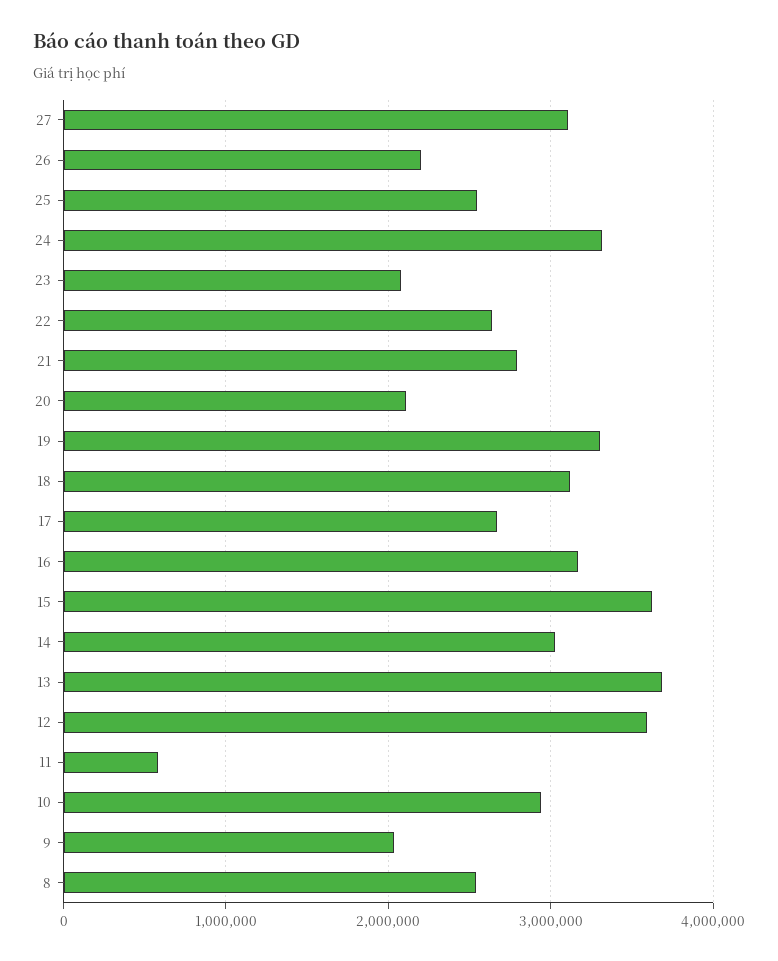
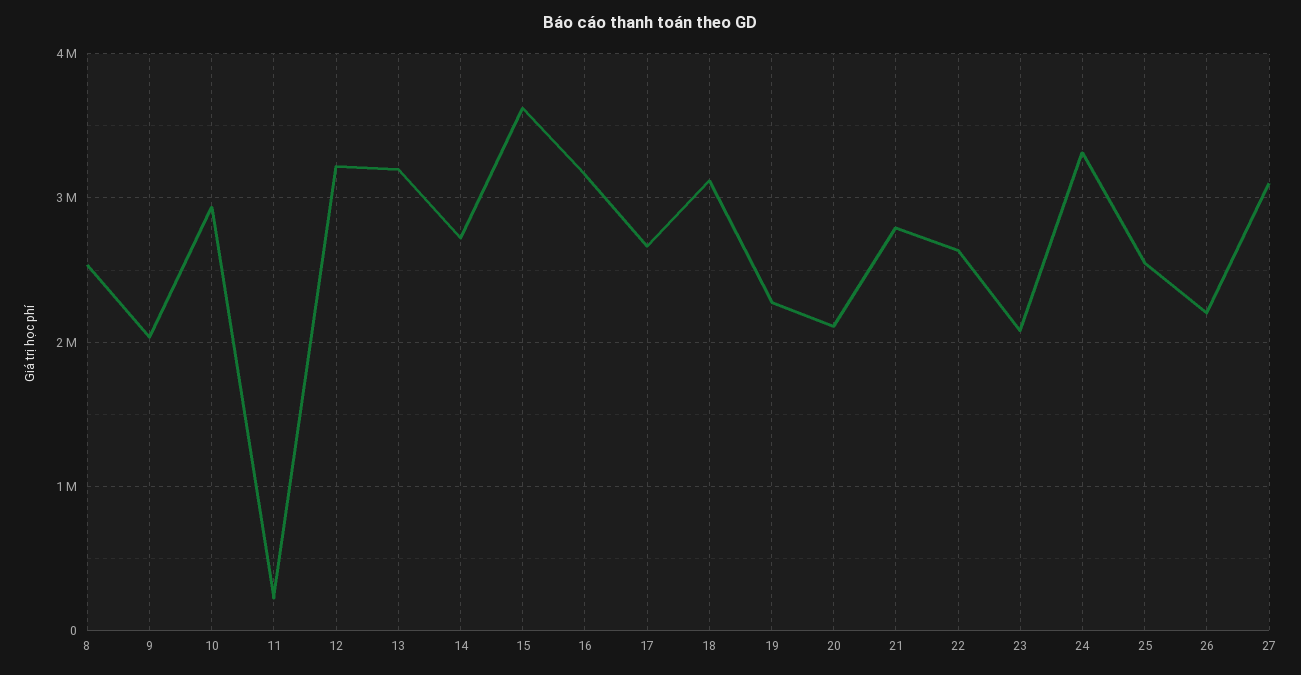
19: 3300000 -> 2300000
14: 3000000 -> 2700000
13: 3700000 -> 3200000
12: 3600000 -> 3200000
11: 600000 -> 200000

